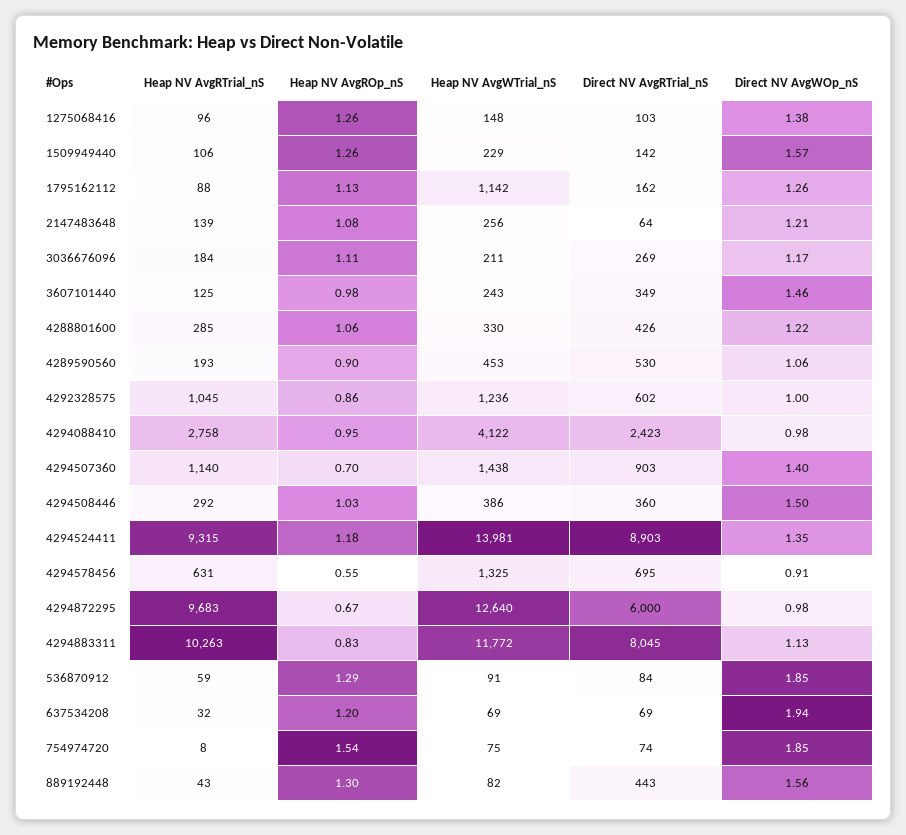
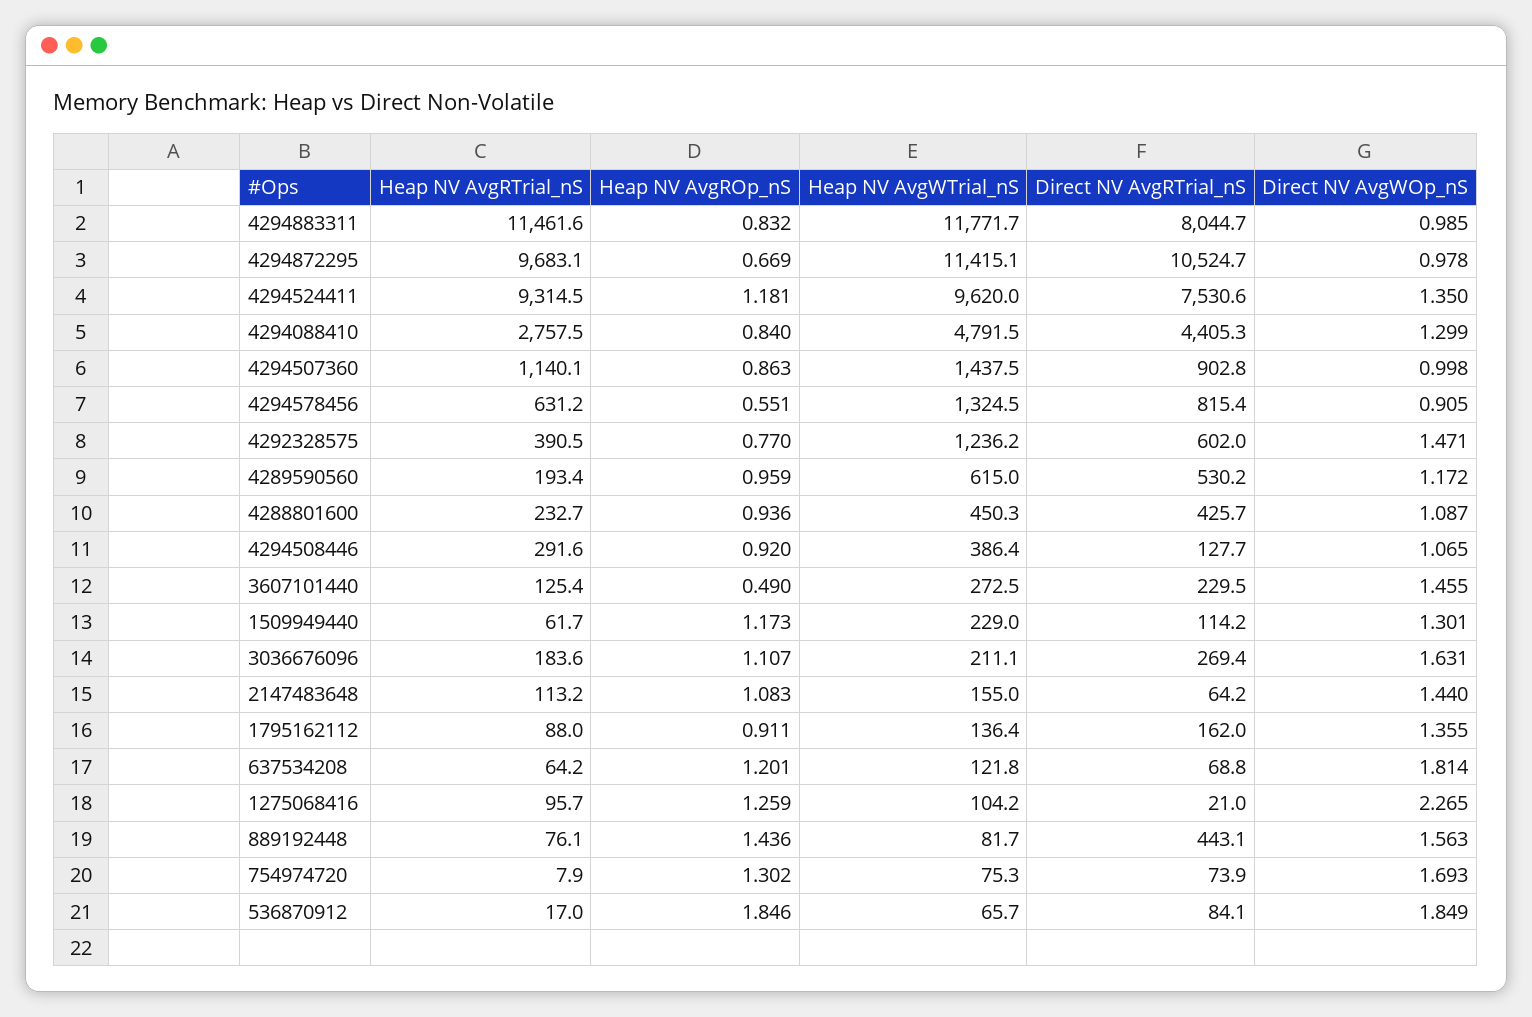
Heap NV AvgWTrial_nS, 1275068416: 148 -> 104.2
Direct NV AvgRTrial_nS, 1275068416: 103 -> 21
Direct NV AvgWOp_nS, 1275068416: 1.38 -> 2.265
Heap NV AvgRTrial_nS, 1509949440: 106 -> 61.7
Heap NV AvgROp_nS, 1509949440: 1.26 -> 1.173
Direct NV AvgRTrial_nS, 1509949440: 142 -> 114.2
Direct NV AvgWOp_nS, 1509949440: 1.57 -> 1.301
Heap NV AvgROp_nS, 1795162112: 1.13 -> 0.911
Heap NV AvgWTrial_nS, 1795162112: 1142 -> 136.4
Direct NV AvgWOp_nS, 1795162112: 1.26 -> 1.355
Heap NV AvgRTrial_nS, 2147483648: 139 -> 113.2
Heap NV AvgWTrial_nS, 2147483648: 256 -> 155
Direct NV AvgWOp_nS, 2147483648: 1.21 -> 1.44
Direct NV AvgWOp_nS, 3036676096: 1.17 -> 1.631
Heap NV AvgROp_nS, 3607101440: 0.98 -> 0.49
Heap NV AvgWTrial_nS, 3607101440: 243 -> 272.5
Direct NV AvgRTrial_nS, 3607101440: 349 -> 229.5
Heap NV AvgRTrial_nS, 4288801600: 285 -> 232.7
Heap NV AvgROp_nS, 4288801600: 1.06 -> 0.936
Heap NV AvgWTrial_nS, 4288801600: 330 -> 450.3
Direct NV AvgWOp_nS, 4288801600: 1.22 -> 1.087
Heap NV AvgROp_nS, 4289590560: 0.9 -> 0.959
Heap NV AvgWTrial_nS, 4289590560: 453 -> 615
Direct NV AvgWOp_nS, 4289590560: 1.06 -> 1.172
Heap NV AvgRTrial_nS, 4292328575: 1045 -> 390.5
Heap NV AvgROp_nS, 4292328575: 0.86 -> 0.77
Direct NV AvgWOp_nS, 4292328575: 1 -> 1.471
Heap NV AvgROp_nS, 4294088410: 0.95 -> 0.84
Heap NV AvgWTrial_nS, 4294088410: 4122 -> 4791.5
Direct NV AvgRTrial_nS, 4294088410: 2423 -> 4405.3
Direct NV AvgWOp_nS, 4294088410: 0.98 -> 1.299
Heap NV AvgROp_nS, 4294507360: 0.7 -> 0.863
Direct NV AvgWOp_nS, 4294507360: 1.4 -> 0.998
Heap NV AvgROp_nS, 4294508446: 1.03 -> 0.92
Direct NV AvgRTrial_nS, 4294508446: 360 -> 127.7
Direct NV AvgWOp_nS, 4294508446: 1.5 -> 1.065
Heap NV AvgWTrial_nS, 4294524411: 13981 -> 9620
Direct NV AvgRTrial_nS, 4294524411: 8903 -> 7530.6
Direct NV AvgRTrial_nS, 4294578456: 695 -> 815.4
Heap NV AvgWTrial_nS, 4294872295: 12640 -> 11415.1
Direct NV AvgRTrial_nS, 4294872295: 6000 -> 10524.7
Heap NV AvgRTrial_nS, 4294883311: 10263 -> 11461.6
Direct NV AvgWOp_nS, 4294883311: 1.13 -> 0.985
Heap NV AvgRTrial_nS, 536870912: 59 -> 17
Heap NV AvgROp_nS, 536870912: 1.29 -> 1.846
Heap NV AvgWTrial_nS, 536870912: 91 -> 65.7
Heap NV AvgRTrial_nS, 637534208: 32 -> 64.2
Heap NV AvgWTrial_nS, 637534208: 69 -> 121.8
Direct NV AvgWOp_nS, 637534208: 1.94 -> 1.814
Heap NV AvgROp_nS, 754974720: 1.54 -> 1.302
Direct NV AvgWOp_nS, 754974720: 1.85 -> 1.693
Heap NV AvgRTrial_nS, 889192448: 43 -> 76.1
Heap NV AvgROp_nS, 889192448: 1.3 -> 1.436

